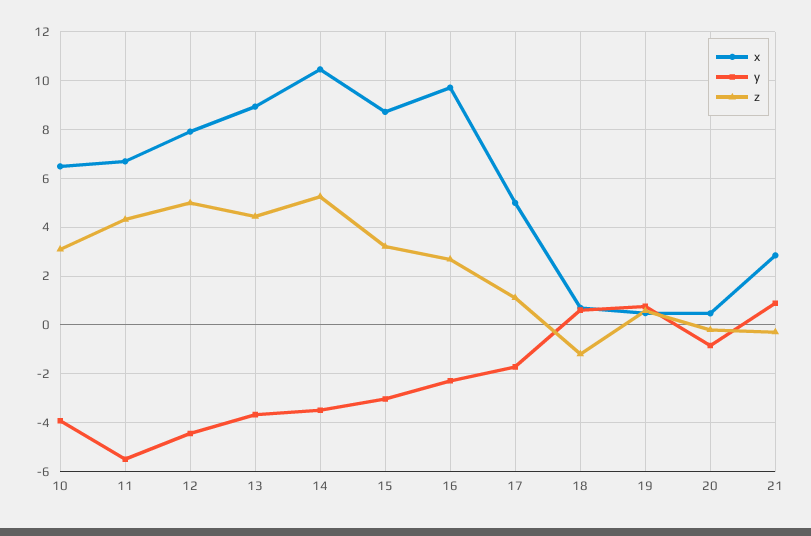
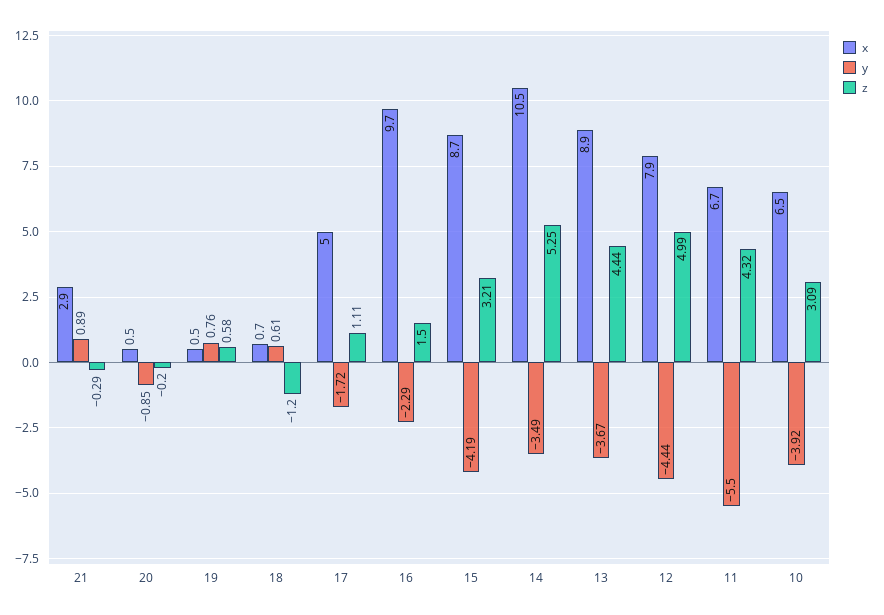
y, 15: -3 -> -4.19
z, 16: 2.75 -> 1.5

